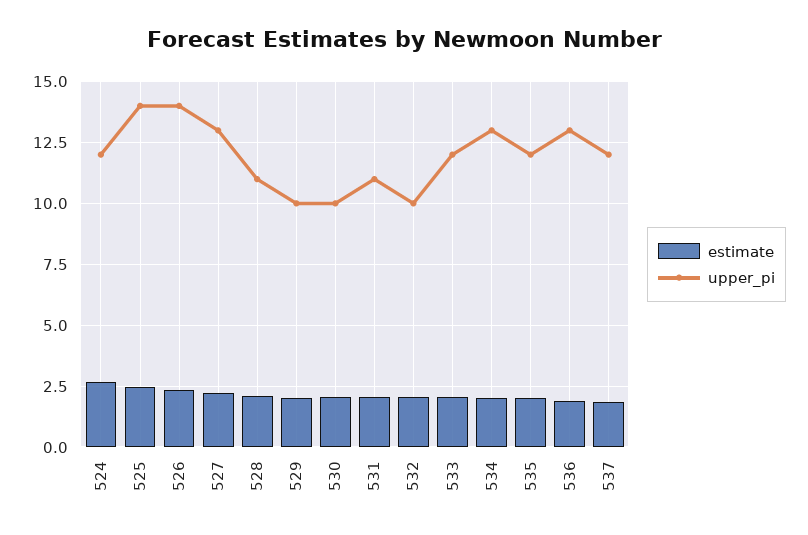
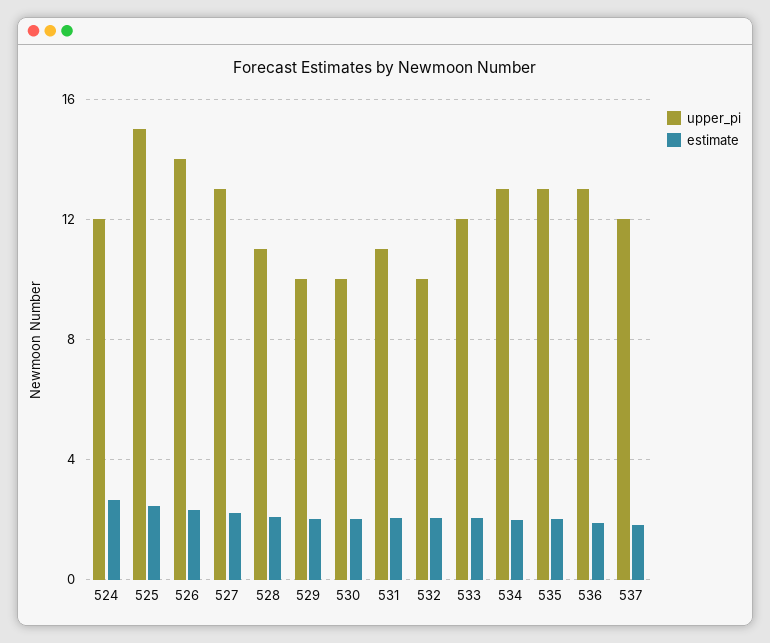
upper_pi, 525: 14 -> 15
upper_pi, 535: 12 -> 13

